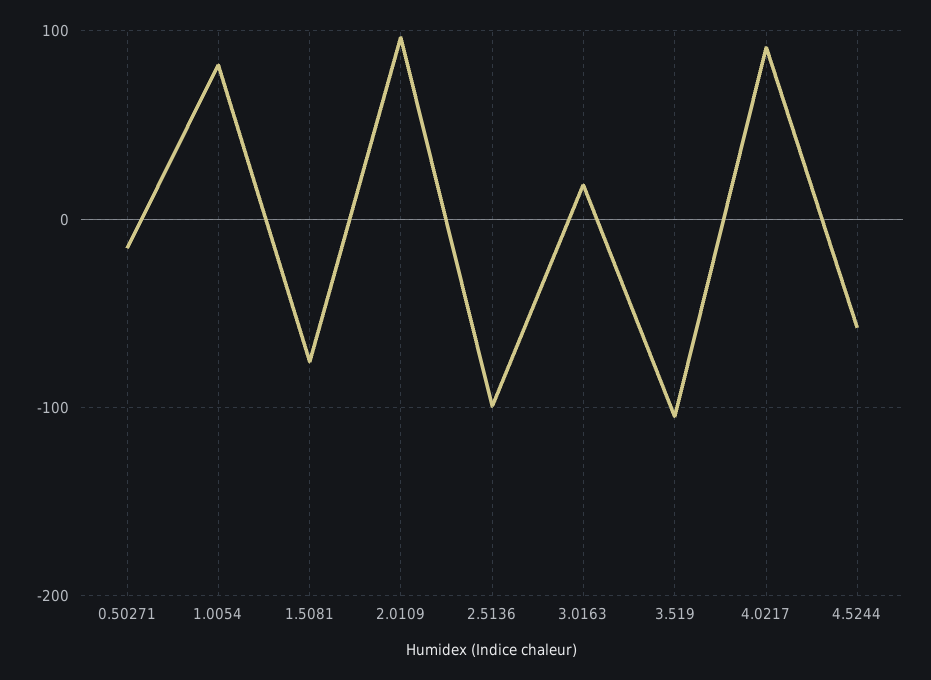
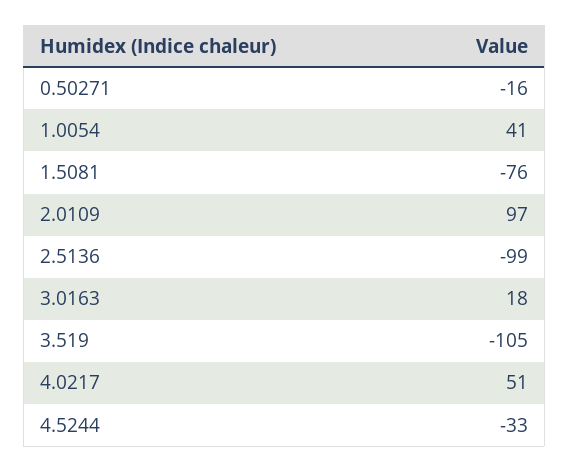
1.0054: 80 -> 41
4.0217: 90 -> 51
4.5244: -60 -> -33

